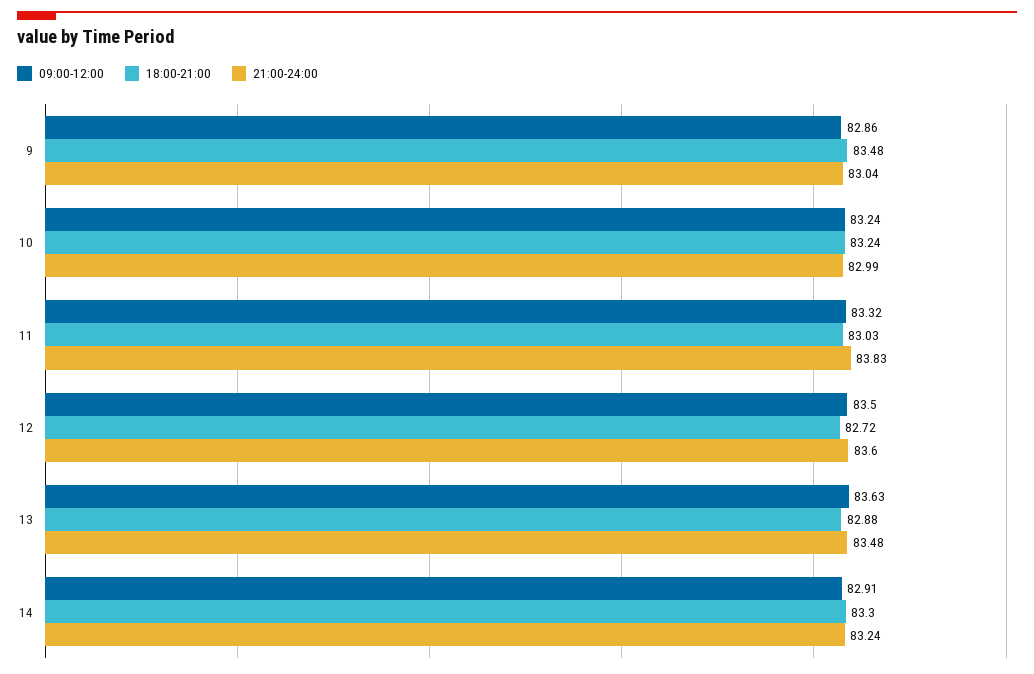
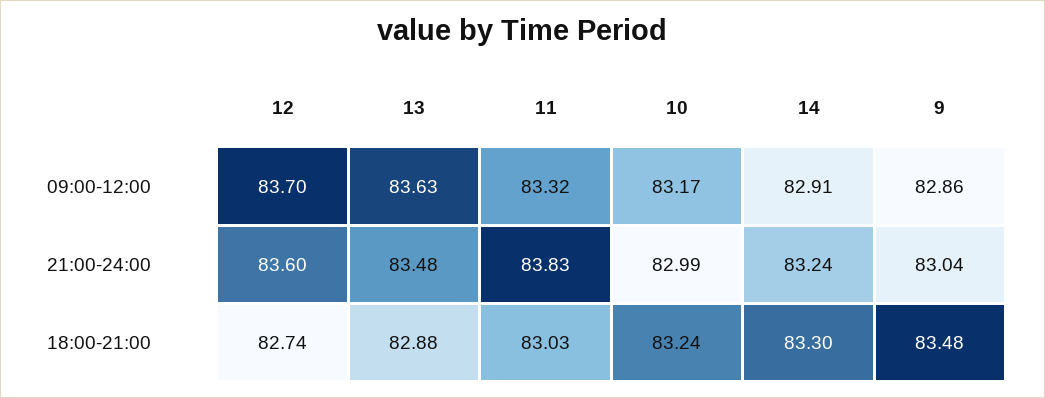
09:00-12:00, 10: 83.24 -> 83.17
09:00-12:00, 12: 83.5 -> 83.7
18:00-21:00, 12: 82.72 -> 82.74

